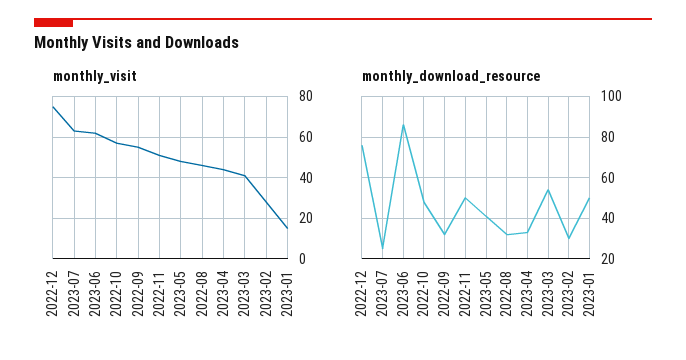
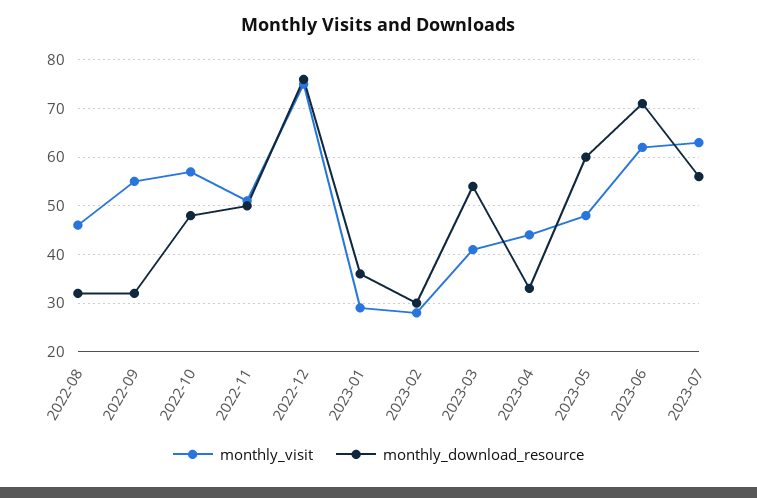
monthly_visit, 2023-01: 15 -> 30
monthly_download_resource, 2023-07: 25 -> 55
monthly_download_resource, 2023-06: 85 -> 70
monthly_download_resource, 2023-05: 40 -> 60
monthly_download_resource, 2023-01: 50 -> 35

